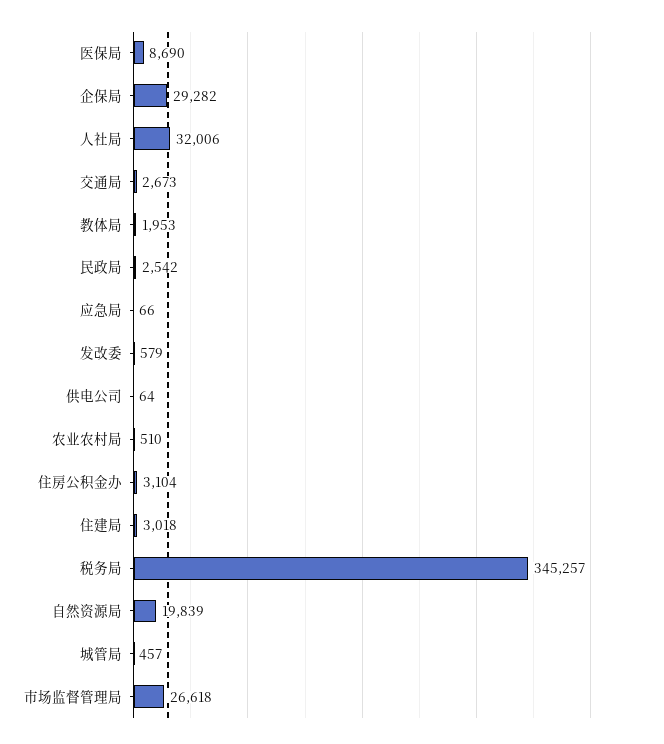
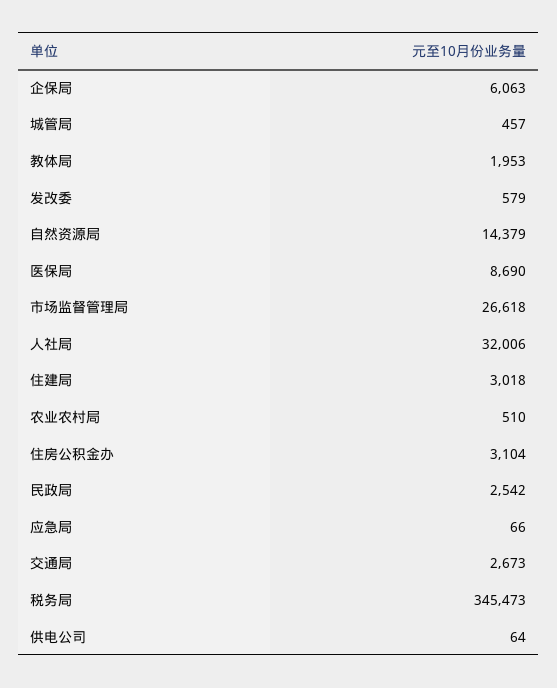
企保局: 29282 -> 6063
税务局: 345257 -> 345473
自然资源局: 19839 -> 14379

